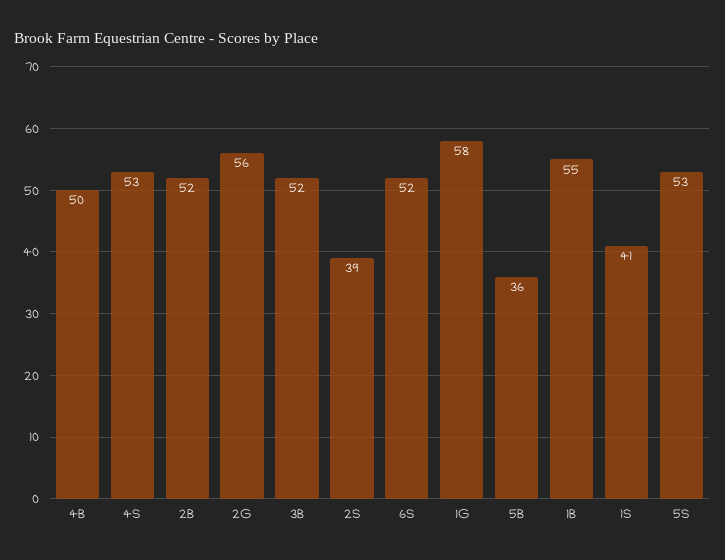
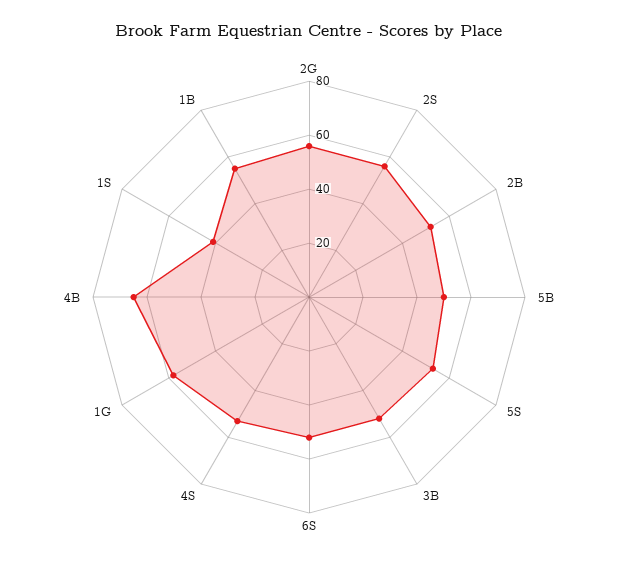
4B: 50 -> 65
2S: 39 -> 55
5B: 36 -> 50

